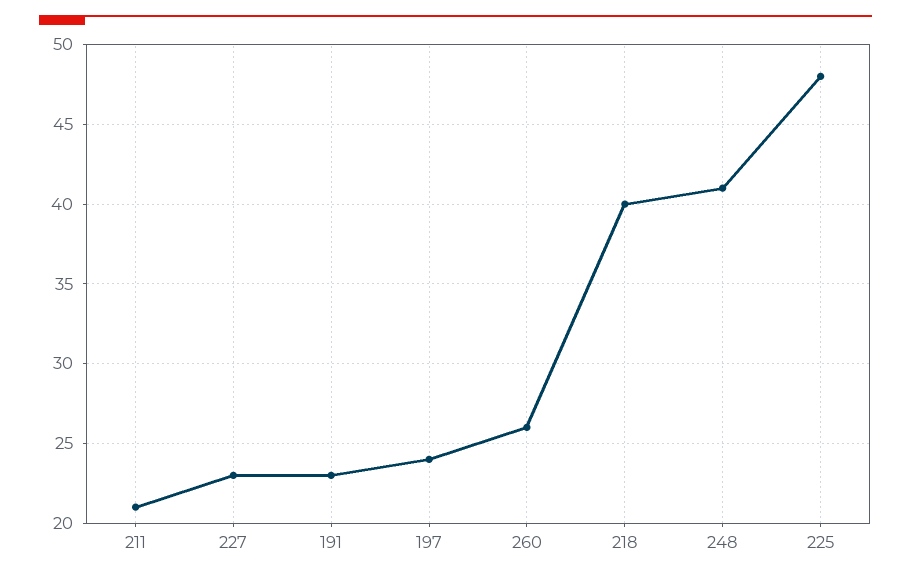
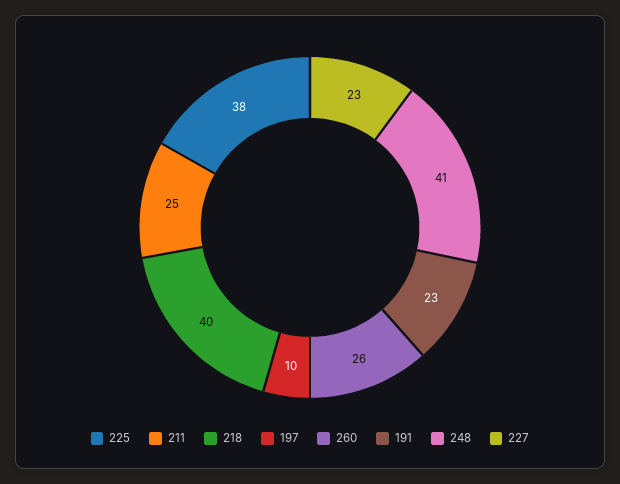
211: 21 -> 25
197: 24 -> 10
225: 48 -> 38

